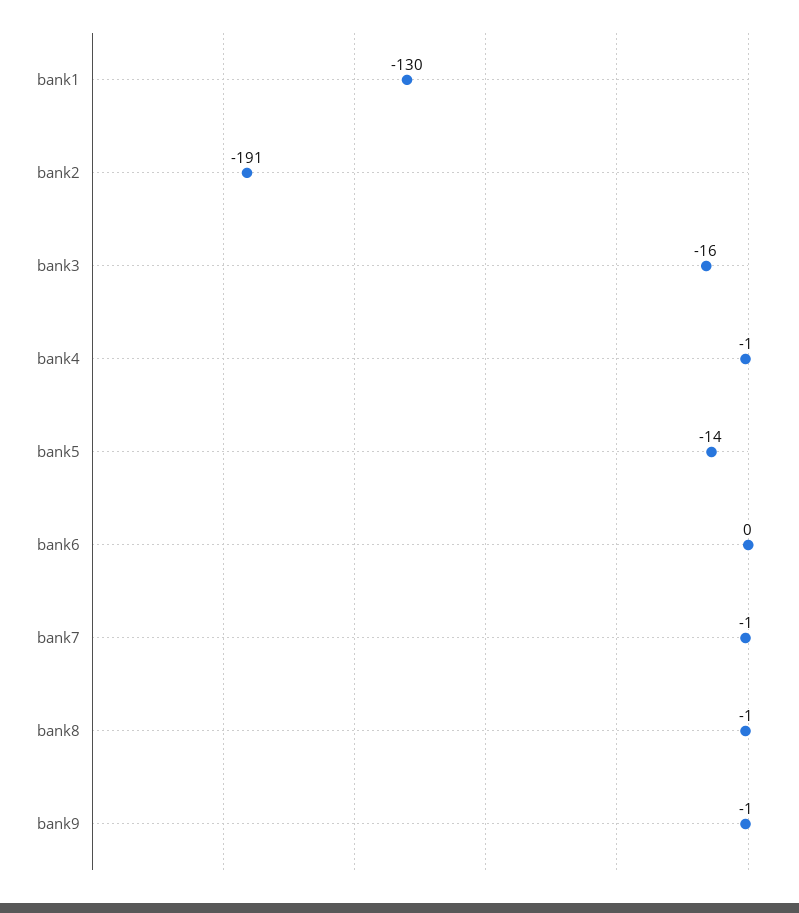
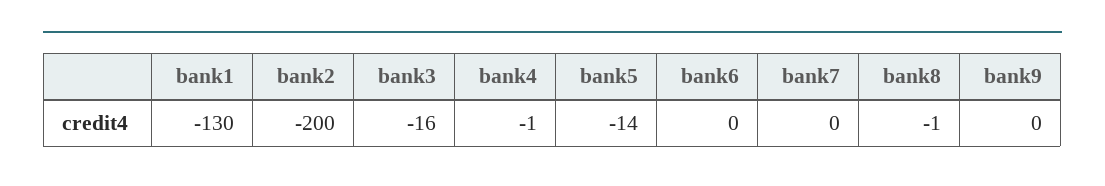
bank2: -191 -> -200
bank7: -1 -> 0
bank9: -1 -> 0

